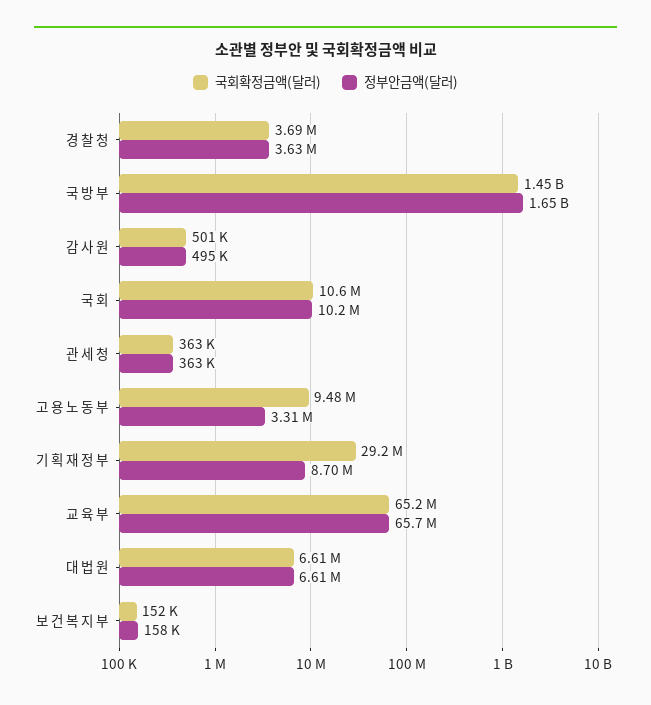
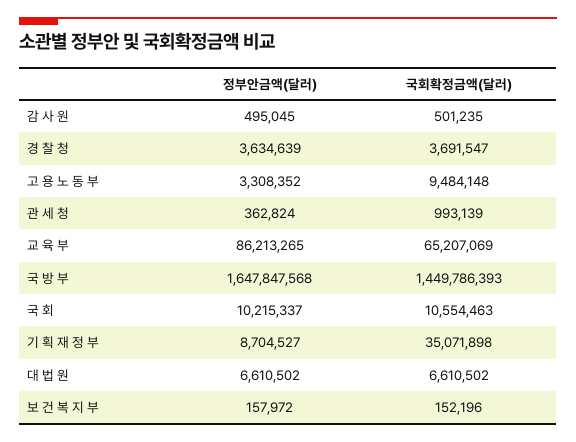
국회확정금액(달러), 관 세 청: 363000 -> 993139
국회확정금액(달러), 기 획 재 정 부: 29200000 -> 35071898
정부안금액(달러), 교 육 부: 65700000 -> 86213265

